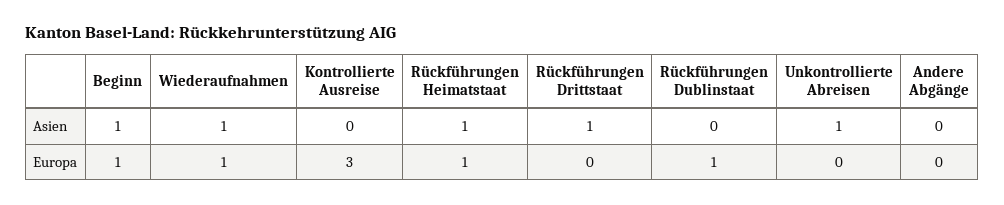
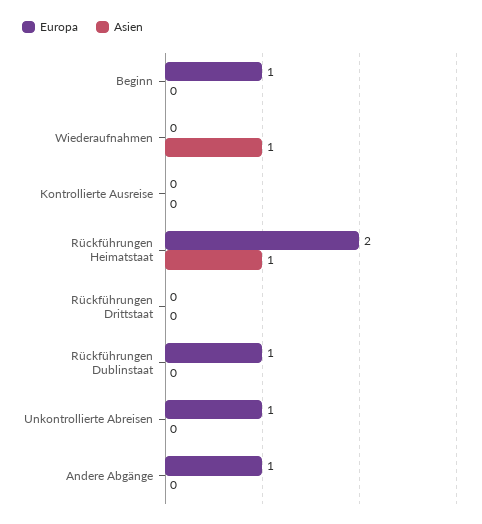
Asien, Beginn: 1 -> 0
Asien, Rückführungen Drittstaat: 1 -> 0
Asien, Unkontrollierte Abreisen: 1 -> 0
Europa, Wiederaufnahmen: 1 -> 0
Europa, Kontrollierte Ausreise: 3 -> 0
Europa, Rückführungen Heimatstaat: 1 -> 2
Europa, Unkontrollierte Abreisen: 0 -> 1
Europa, Andere Abgänge: 0 -> 1

